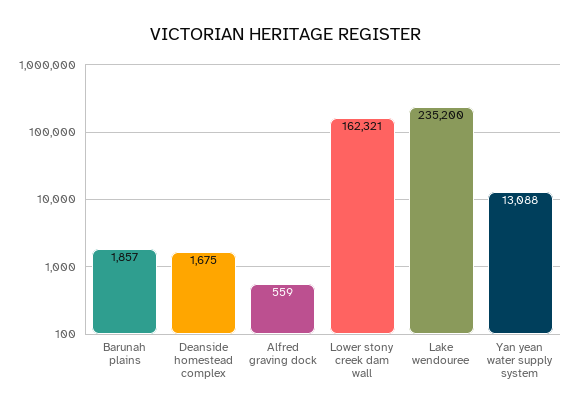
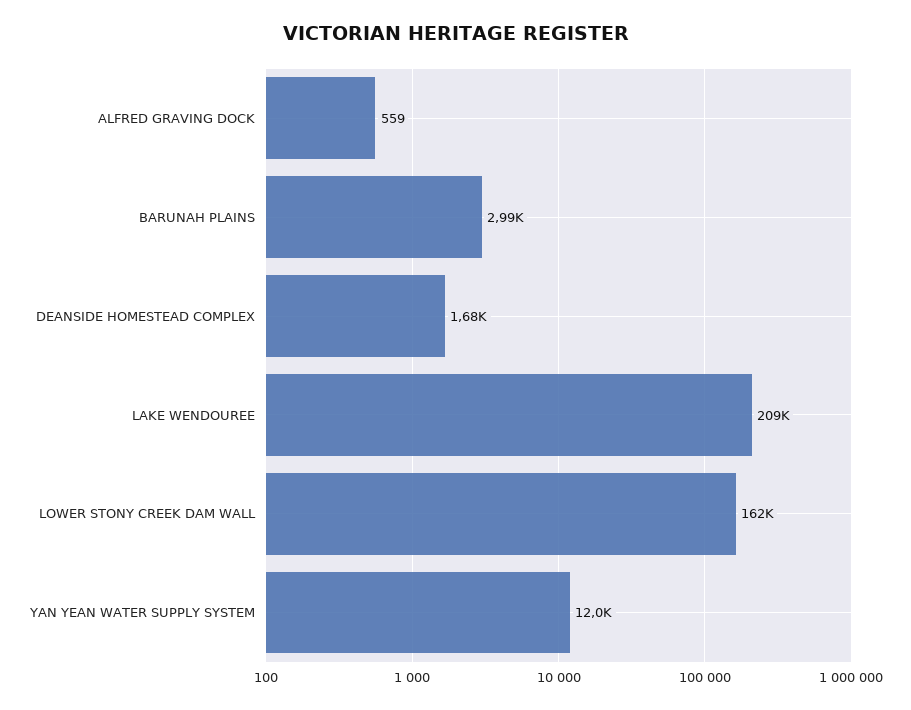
Barunah plains: 1857 -> 2990
Lake wendouree: 235200 -> 209000
Yan yean water supply system: 13088 -> 12000

